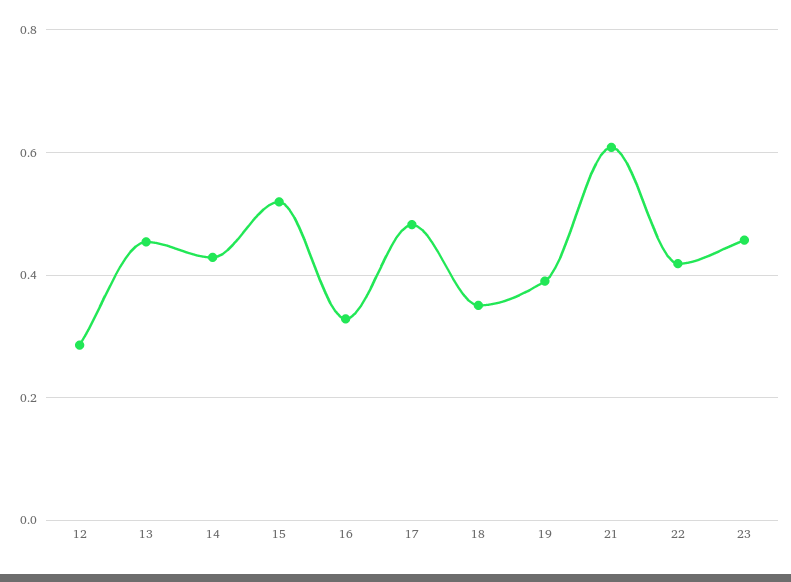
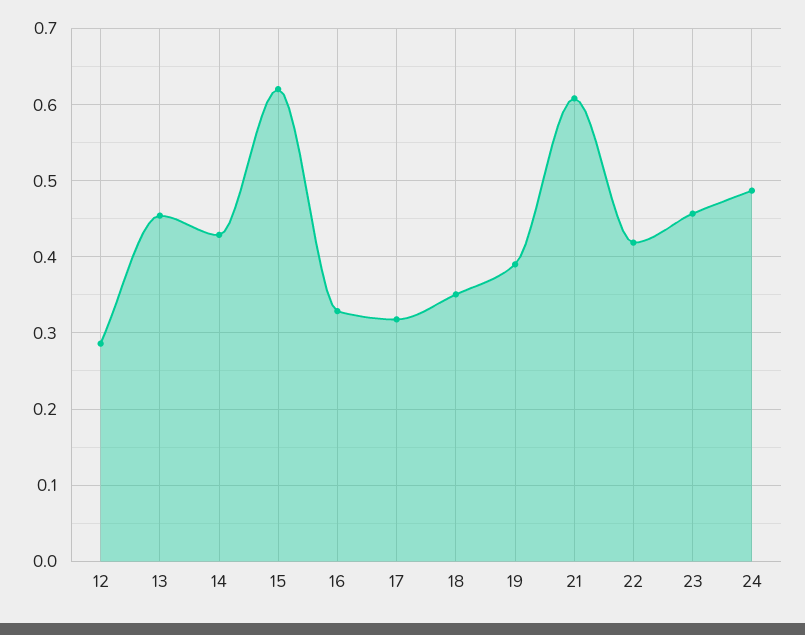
15: 0.52 -> 0.62
17: 0.48 -> 0.32
24: none -> 0.49

